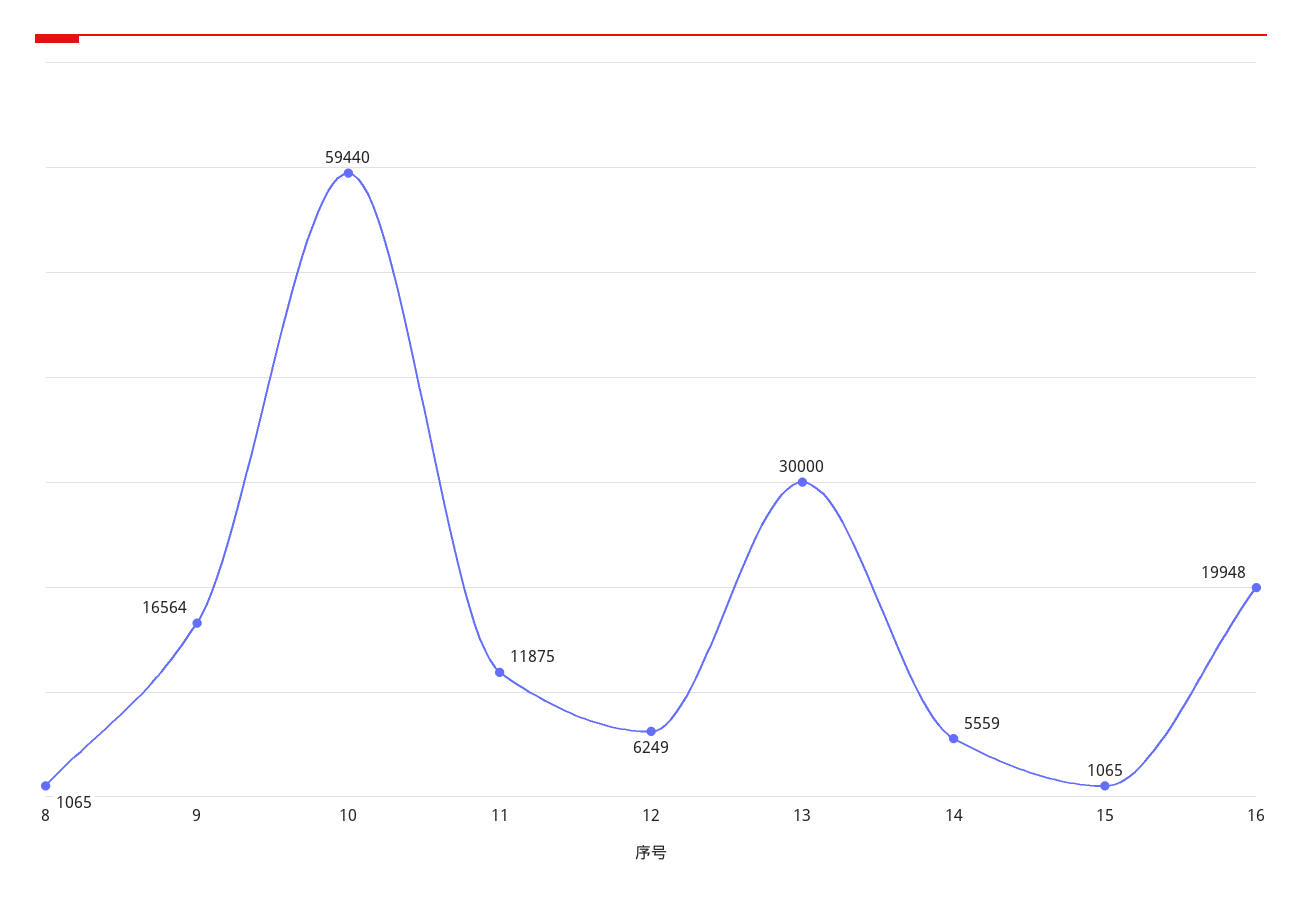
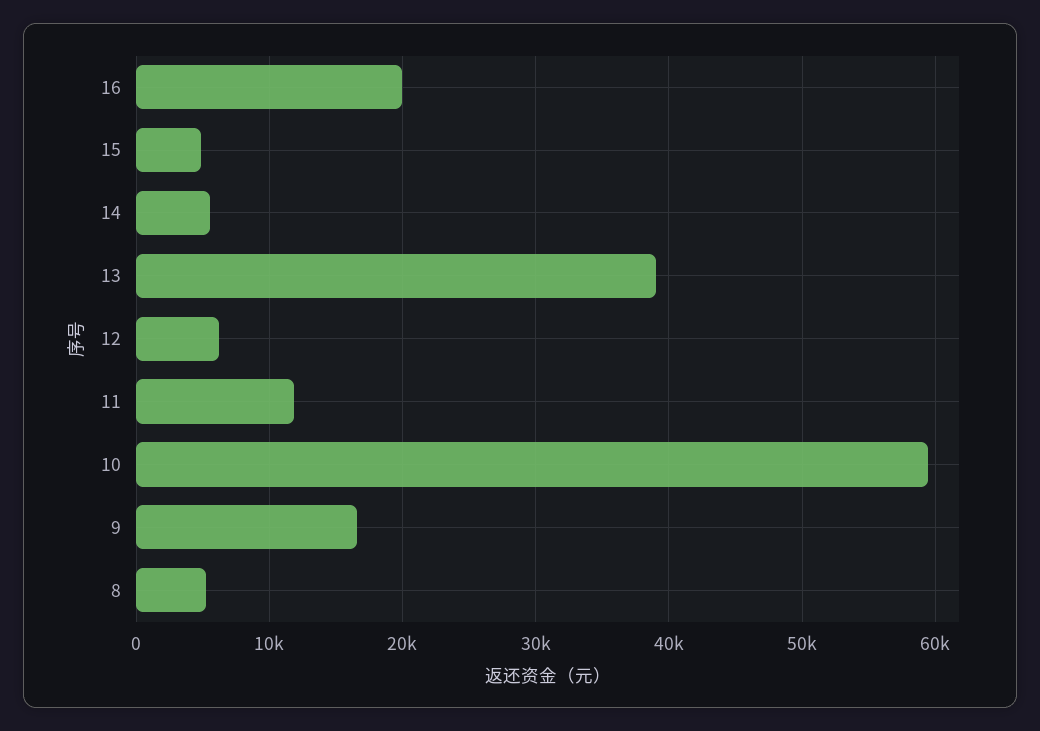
8: 1065 -> 5000
13: 30000 -> 39000
15: 1065 -> 5000

